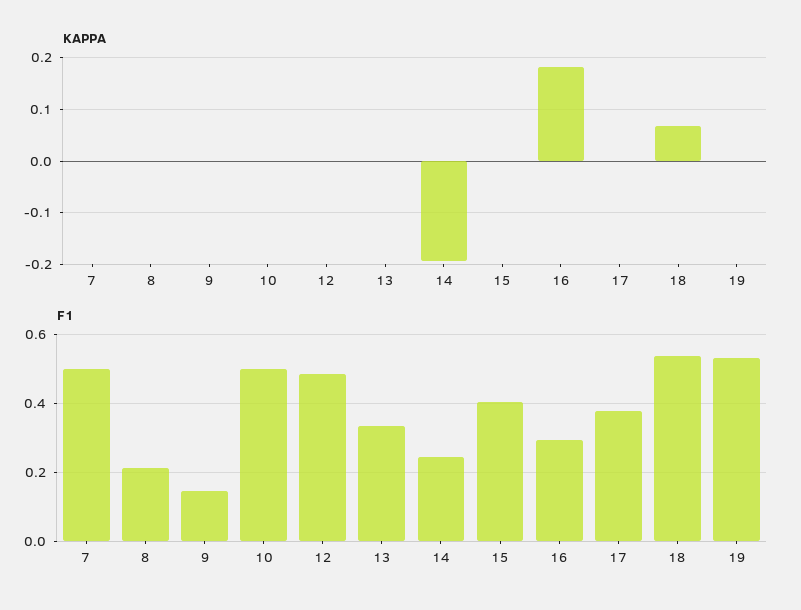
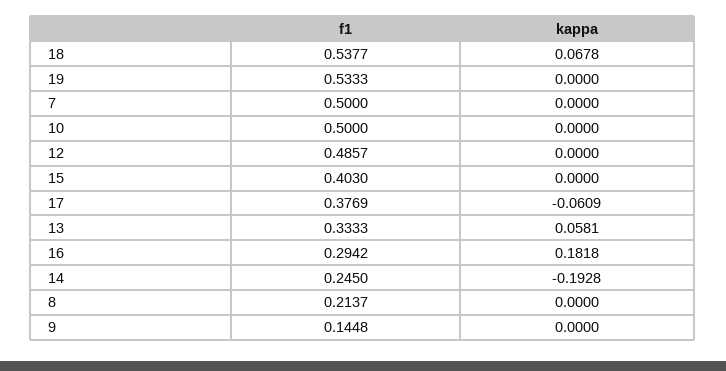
KAPPA, 13: 0 -> 0.0581
KAPPA, 17: 0 -> -0.0609

